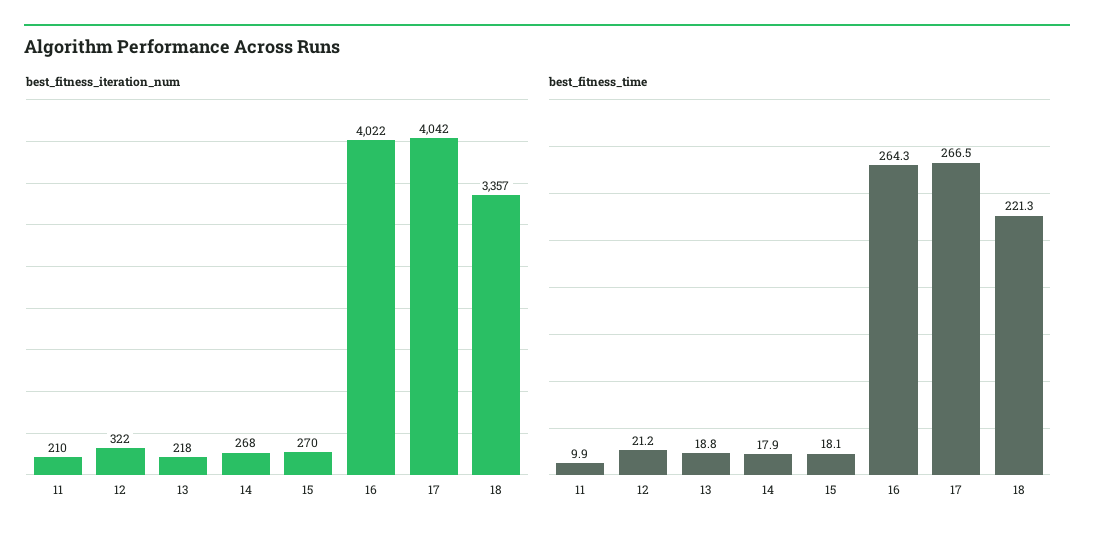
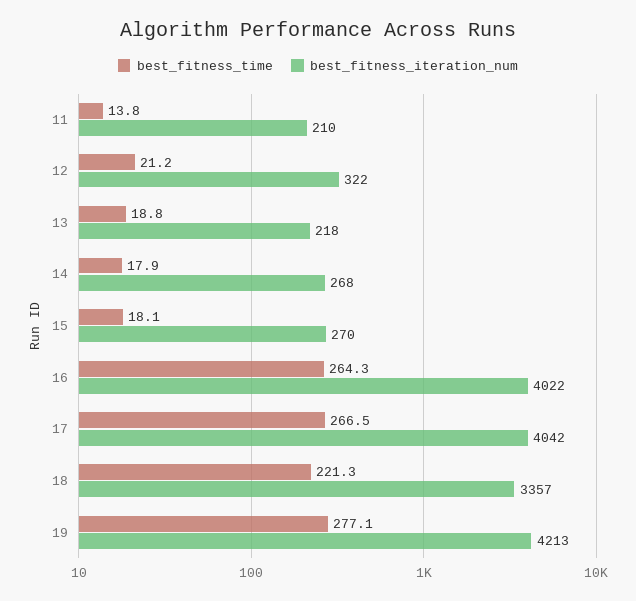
best_fitness_time, 11: 9.9 -> 13.8
best_fitness_time, 19: none -> 277.1
best_fitness_iteration_num, 19: none -> 4213

